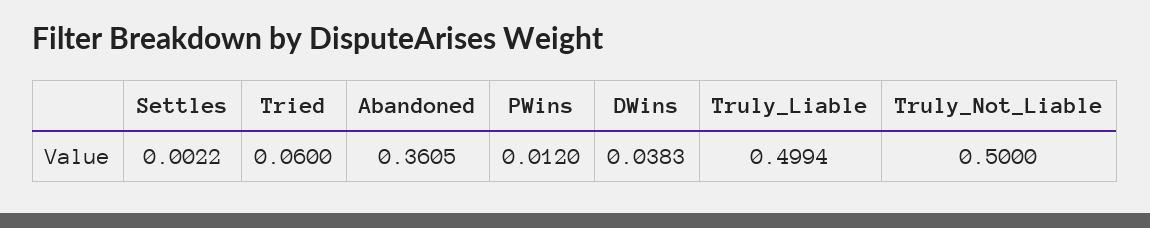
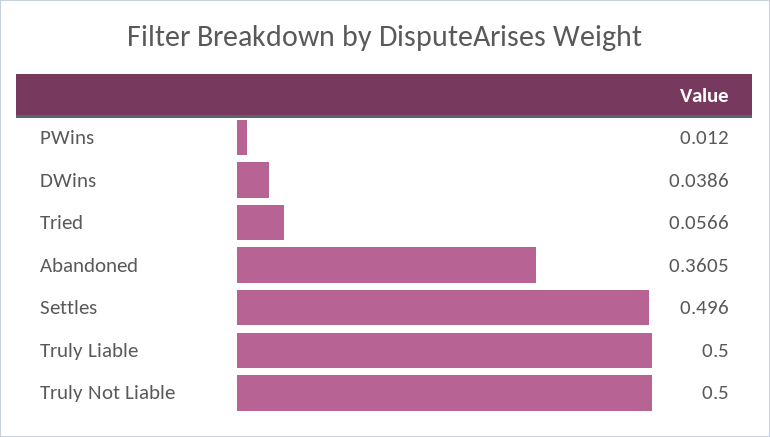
Settles: 0.0022 -> 0.496
Tried: 0.06 -> 0.0566
DWins: 0.0383 -> 0.0386
Truly_Liable: 0.4994 -> 0.5

